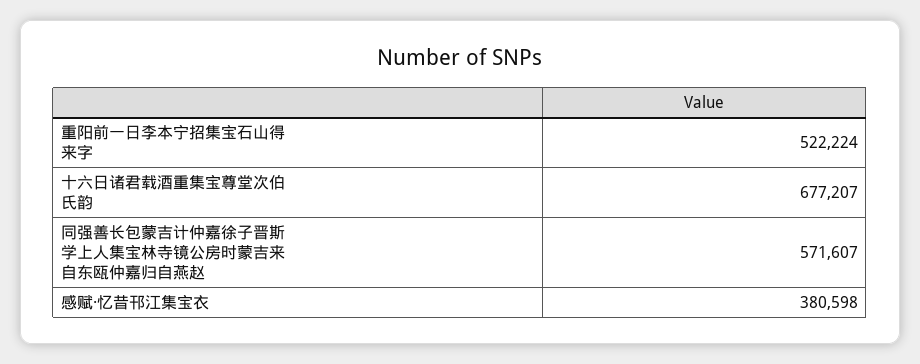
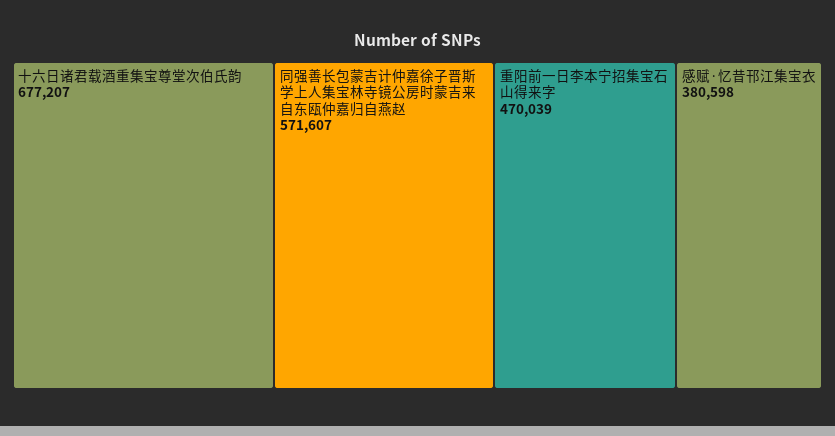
重阳前一日李本宁招集宝石山得来字: 522224 -> 470039

